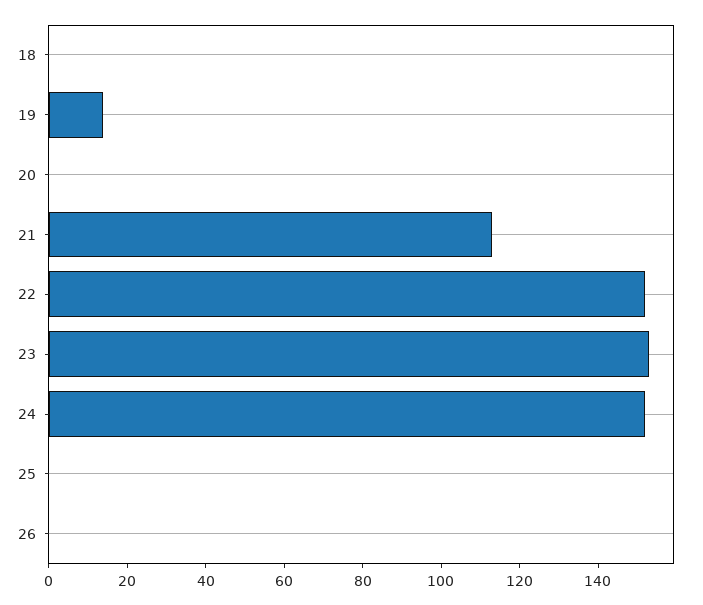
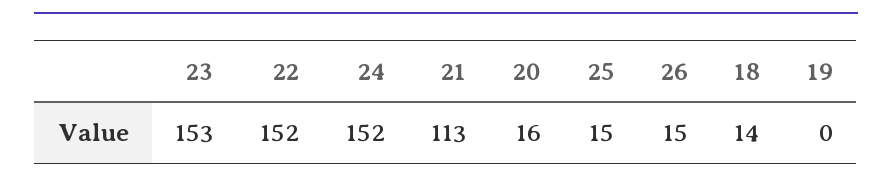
18: 0 -> 14
19: 15 -> 0
20: 0 -> 16
25: 0 -> 15
26: 0 -> 15

